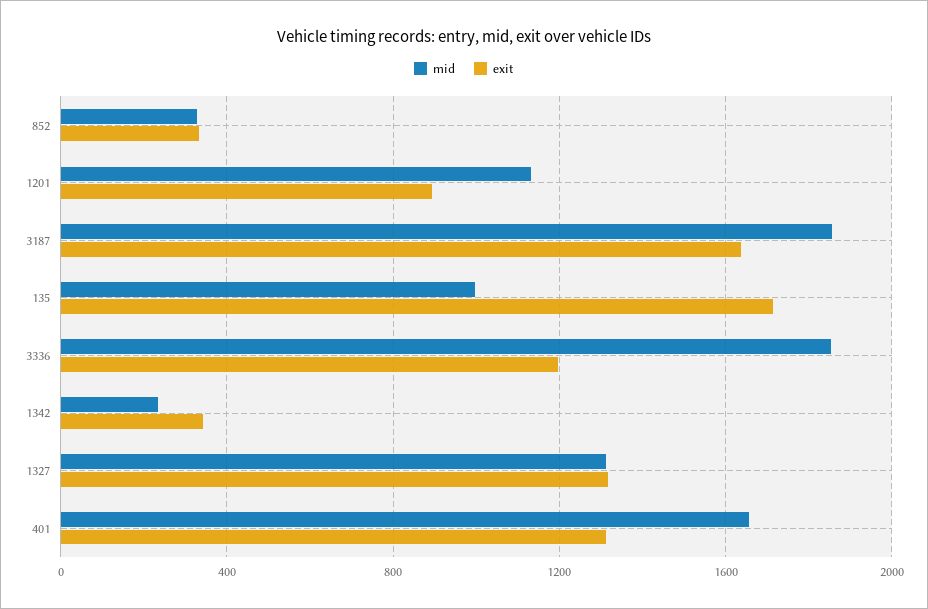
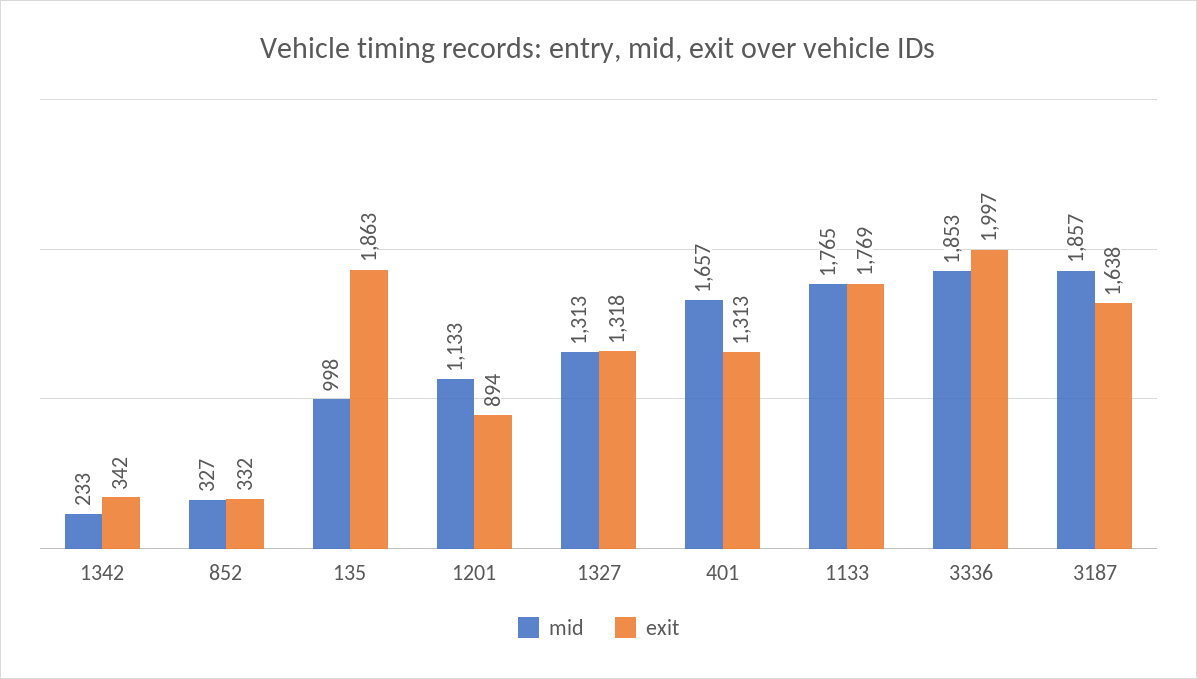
exit, 135: 1700 -> 1863
exit, 3336: 1200 -> 1997
mid, 1133: none -> 1765
exit, 1133: none -> 1769

